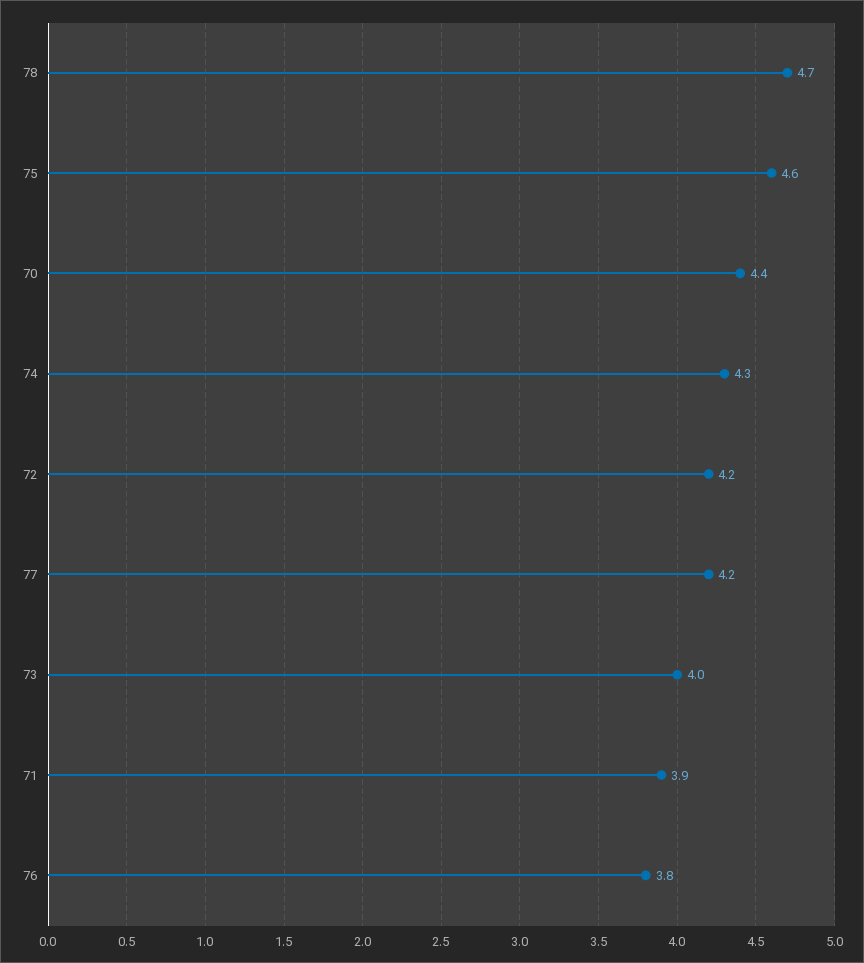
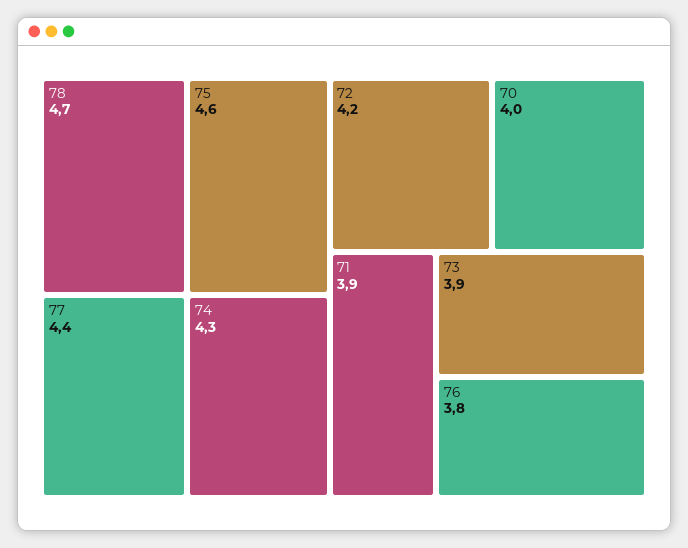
70: 4.4 -> 4
77: 4.2 -> 4.4
73: 4 -> 3.9

